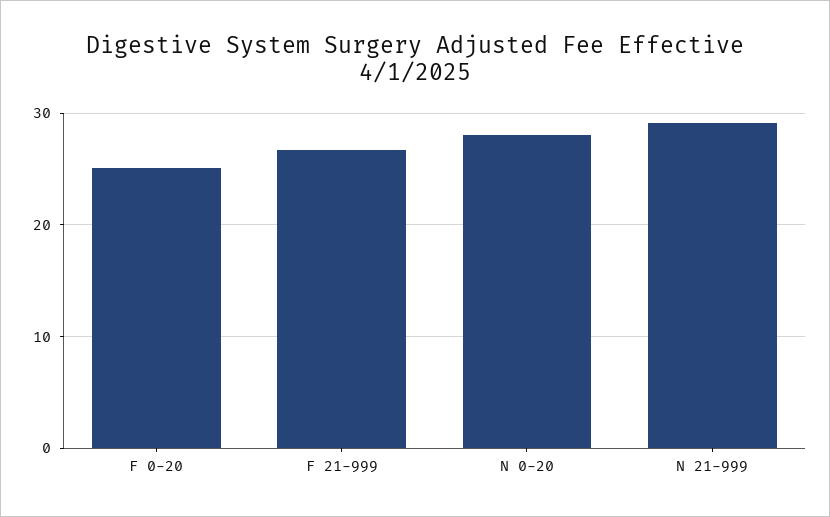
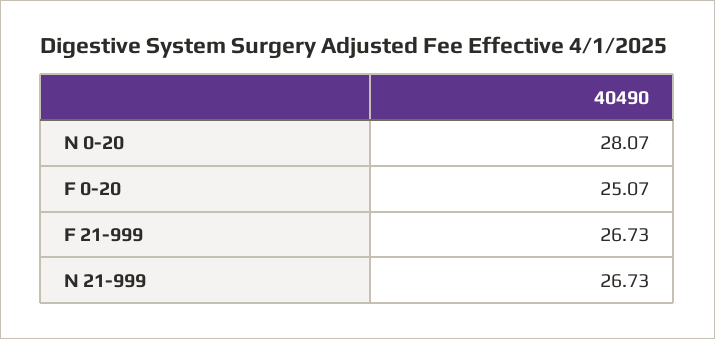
N 21-999: 29 -> 26.73

